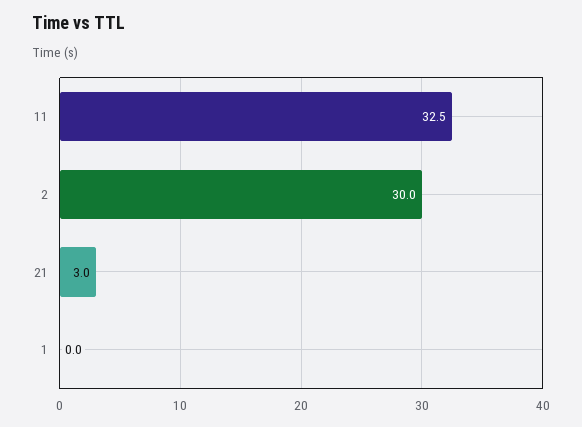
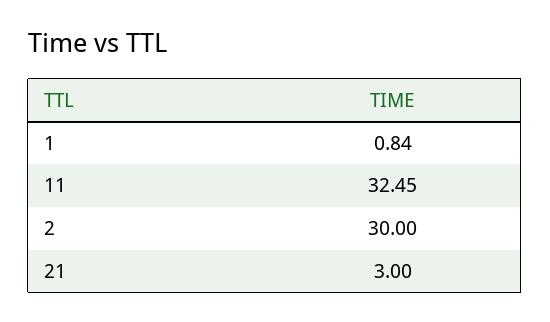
1: 0 -> 0.84

